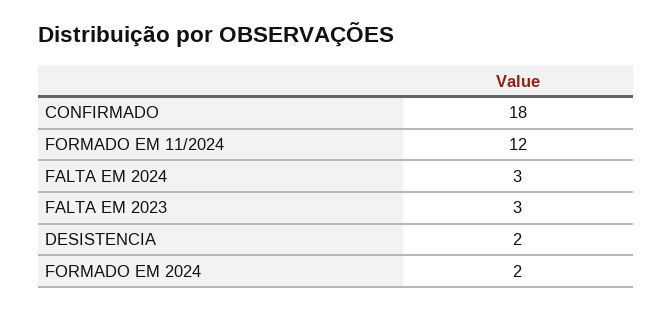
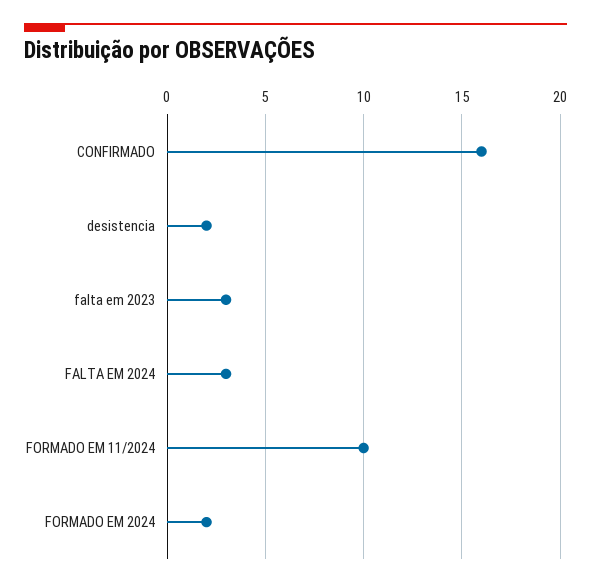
CONFIRMADO: 18 -> 16
FORMADO EM 11/2024: 12 -> 10

